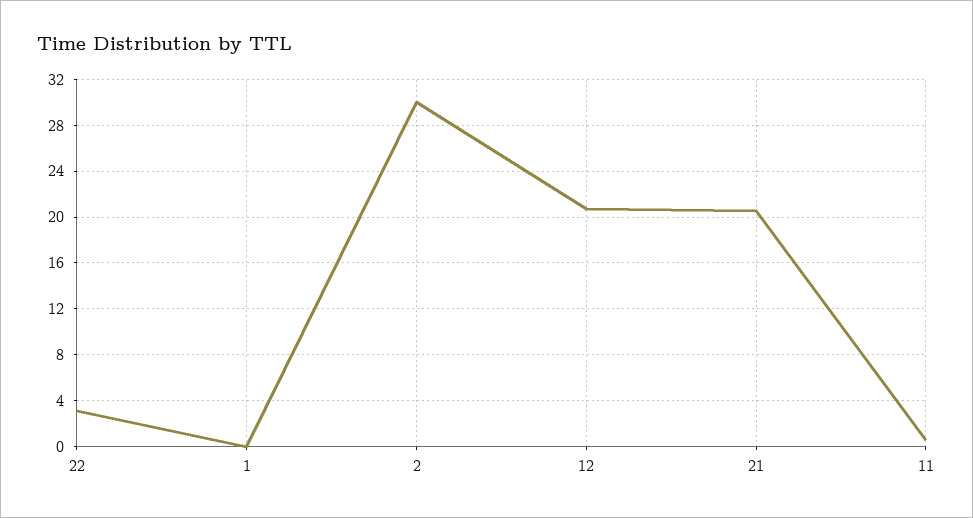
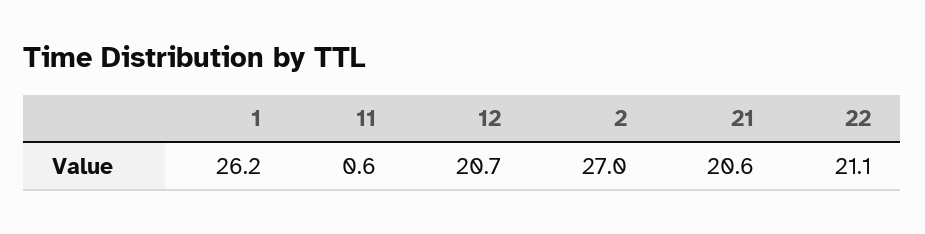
22: 3 -> 21.1
1: 0 -> 26.2
2: 30 -> 27

